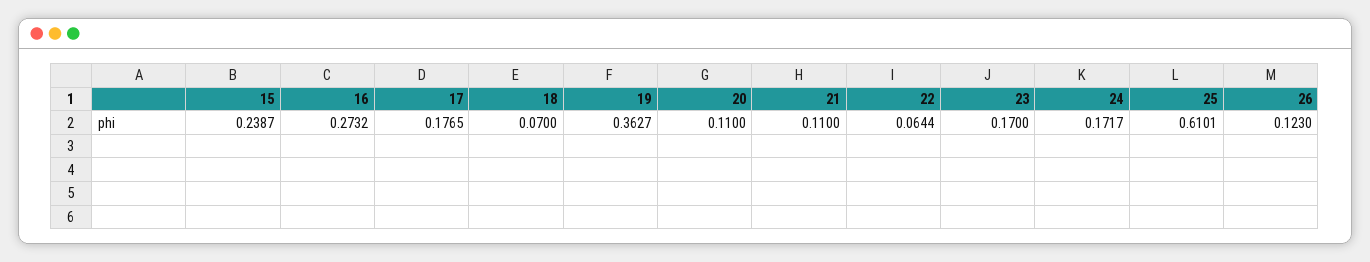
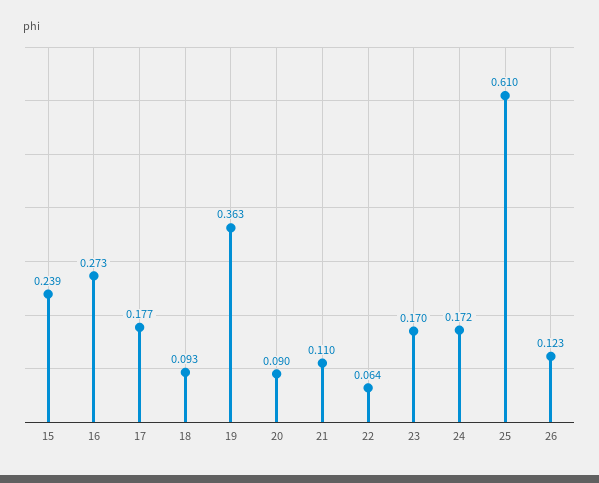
18: 0.07 -> 0.093
20: 0.11 -> 0.09

